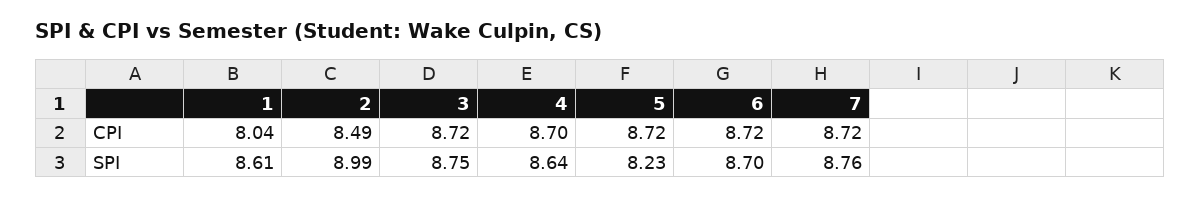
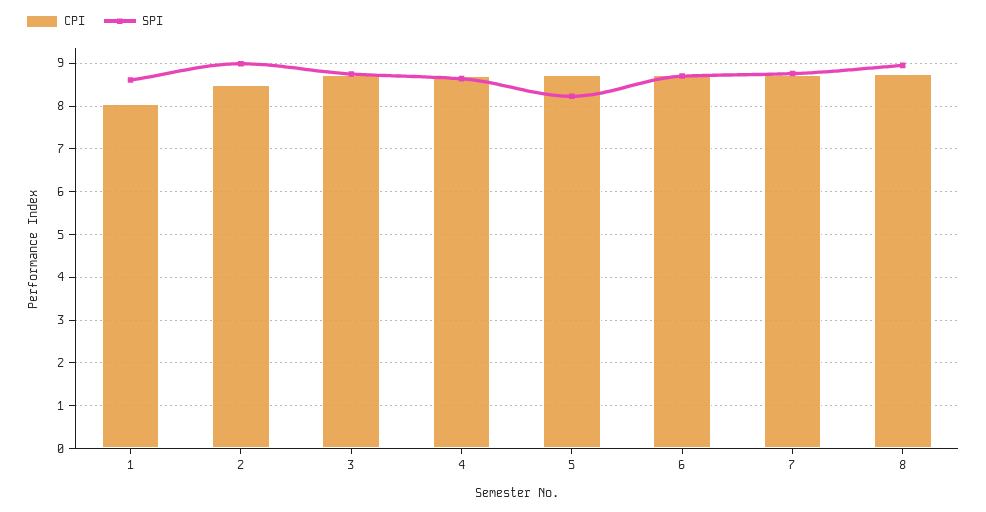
CPI, 8: none -> 8.8
SPI, 8: none -> 9

